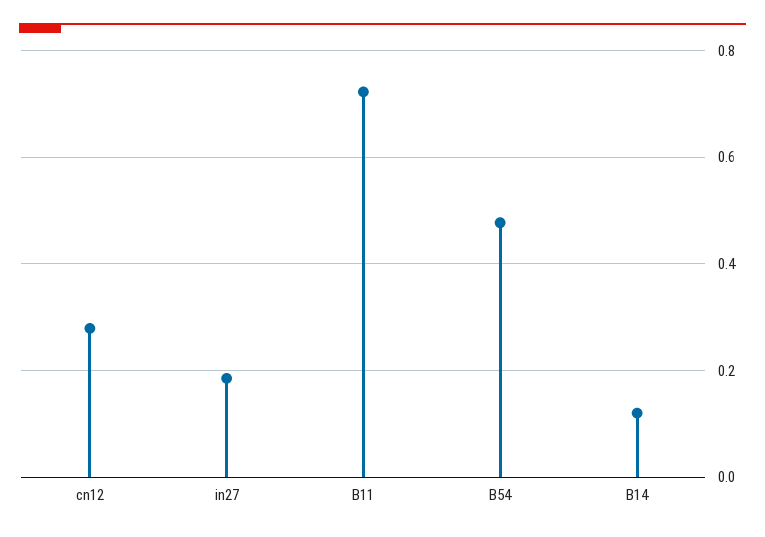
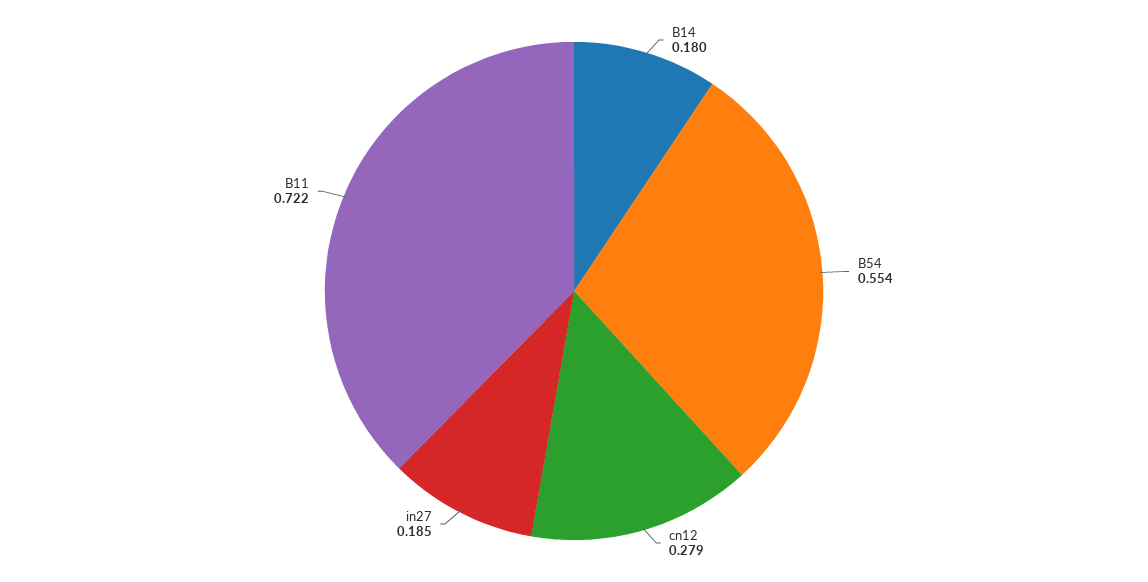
B54: 0.48 -> 0.554
B14: 0.12 -> 0.18

